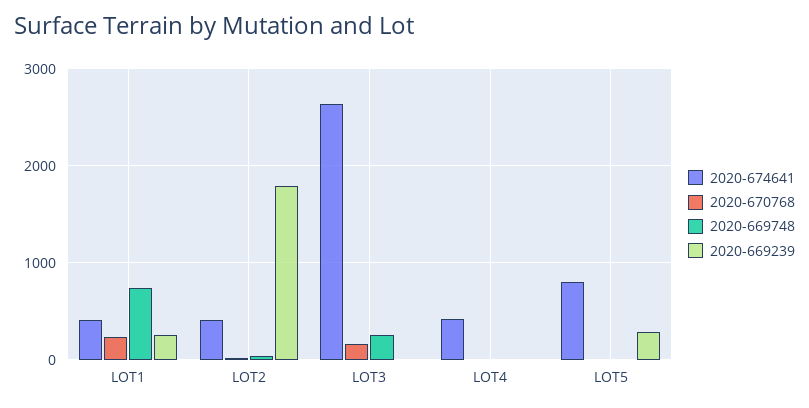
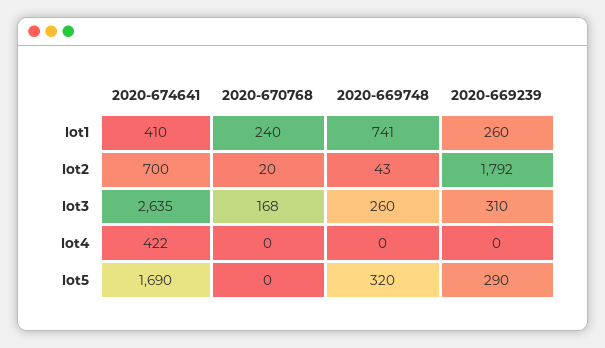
2020-674641, LOT2: 400 -> 700
2020-669239, LOT3: 0 -> 310
2020-674641, LOT5: 800 -> 1690
2020-669748, LOT5: 0 -> 320

